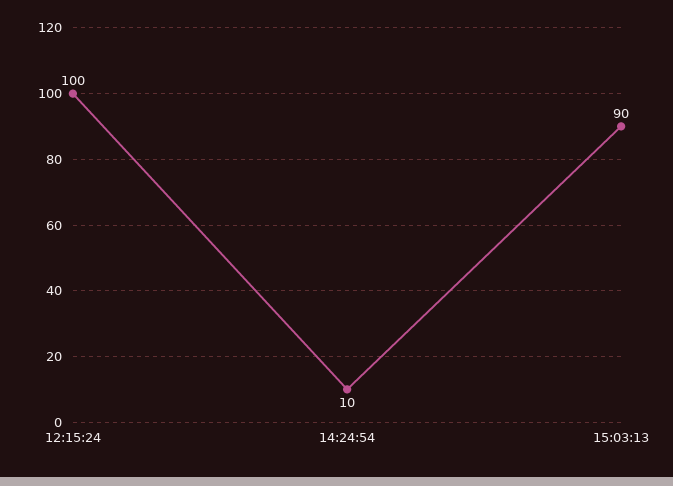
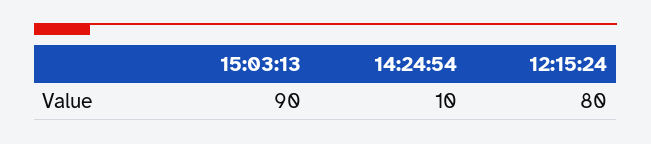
12:15:24: 100 -> 80

